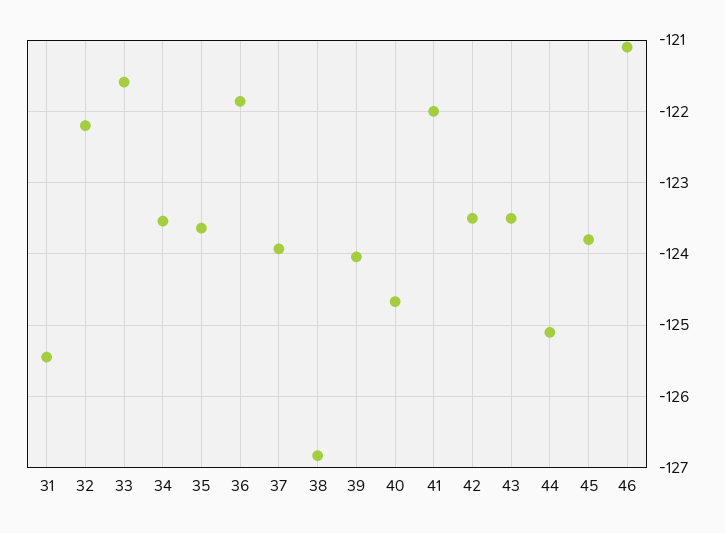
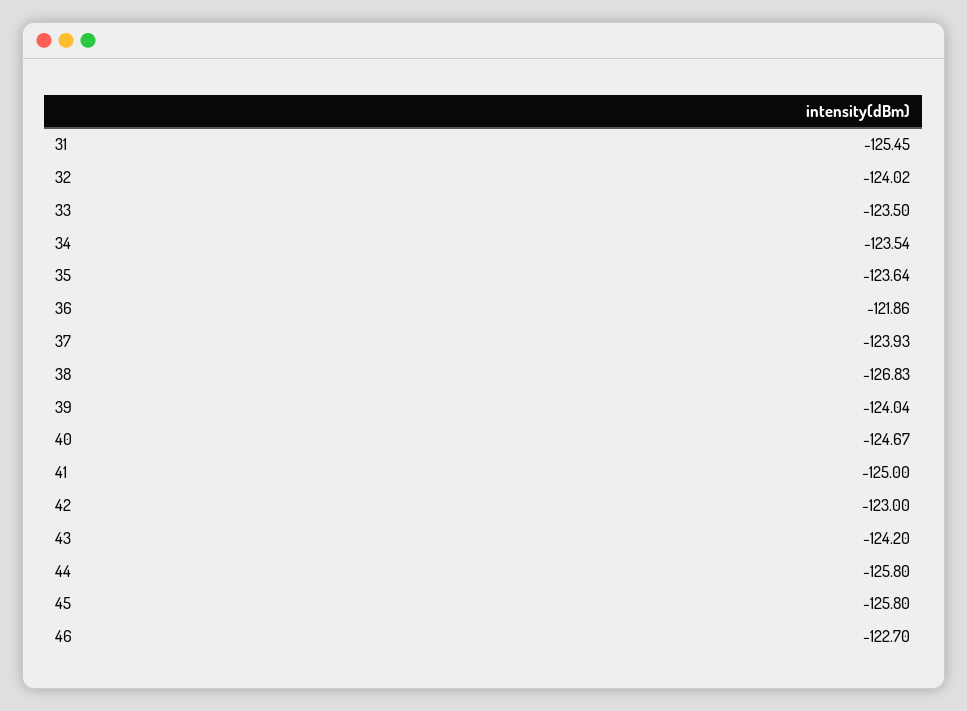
32: -122.2 -> -124.02
33: -121.6 -> -123.5
41: -122 -> -125
42: -123.5 -> -123
43: -123.5 -> -124.2
44: -125.1 -> -125.8
45: -123.8 -> -125.8
46: -121.1 -> -122.7

